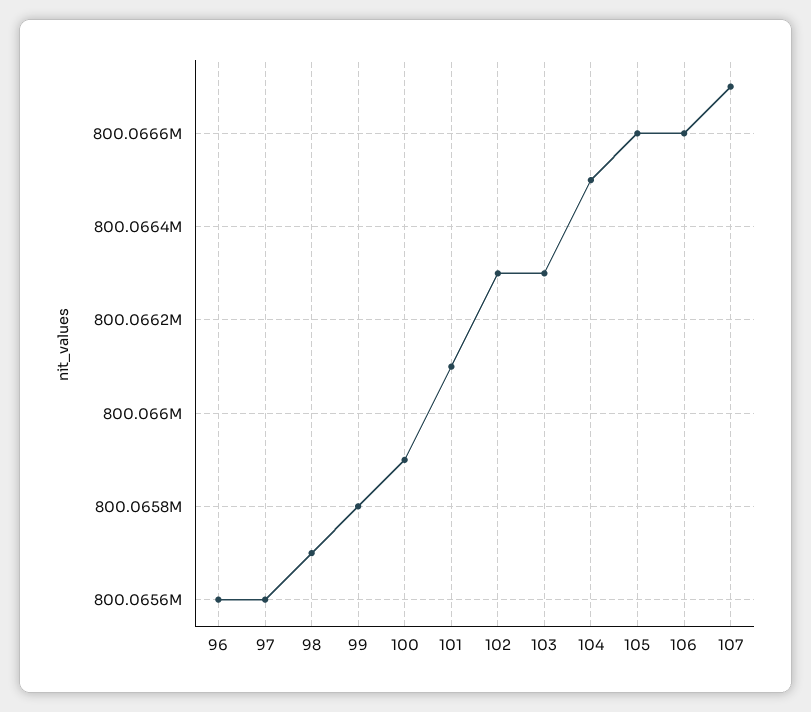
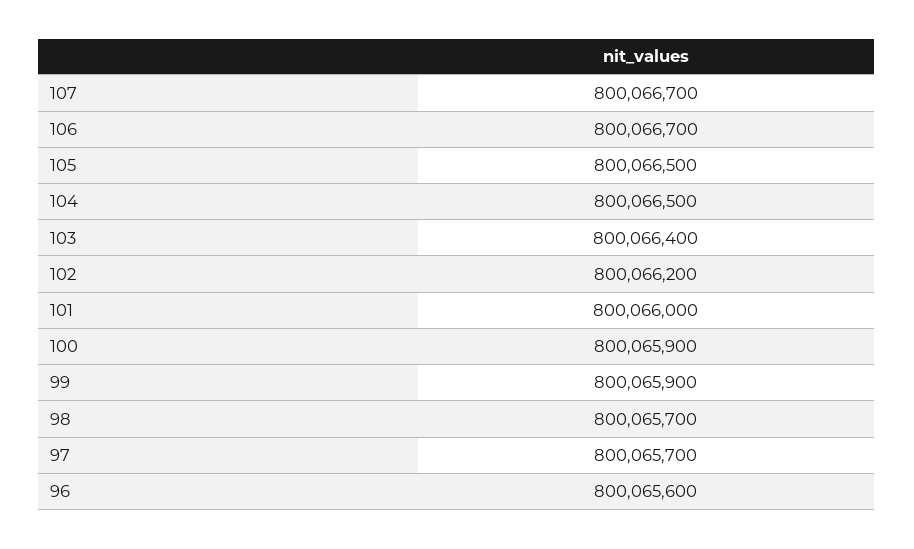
97: 800065600 -> 800065700
99: 800065800 -> 800065900
101: 800066100 -> 800066000
102: 800066300 -> 800066200
103: 800066300 -> 800066400
105: 800066600 -> 800066500
106: 800066600 -> 800066700

